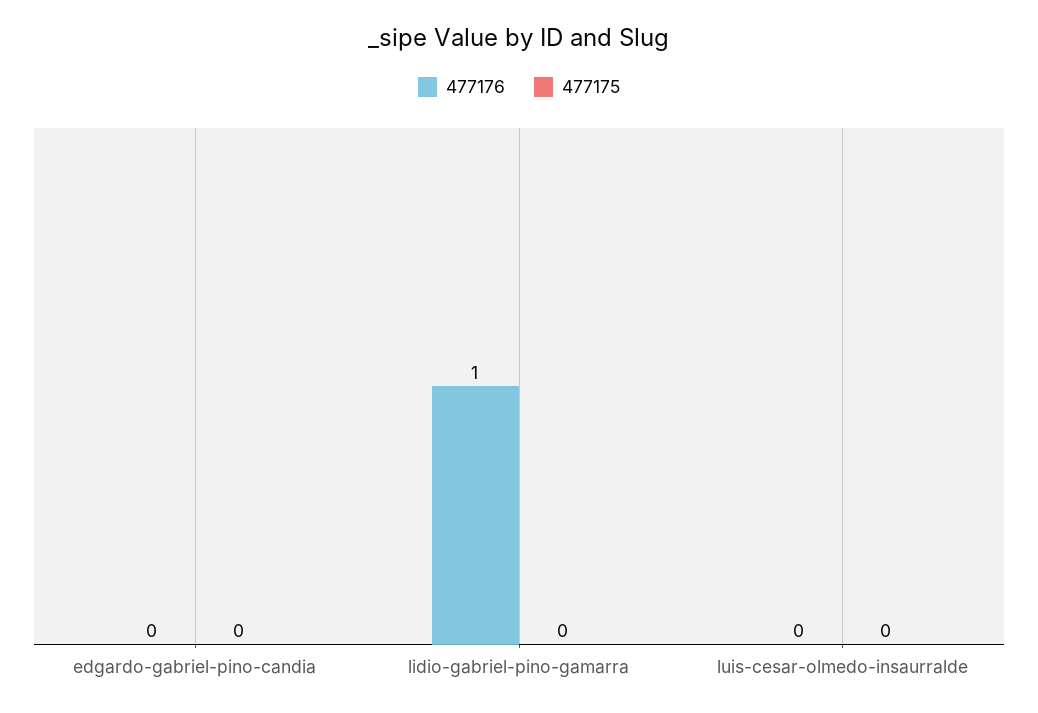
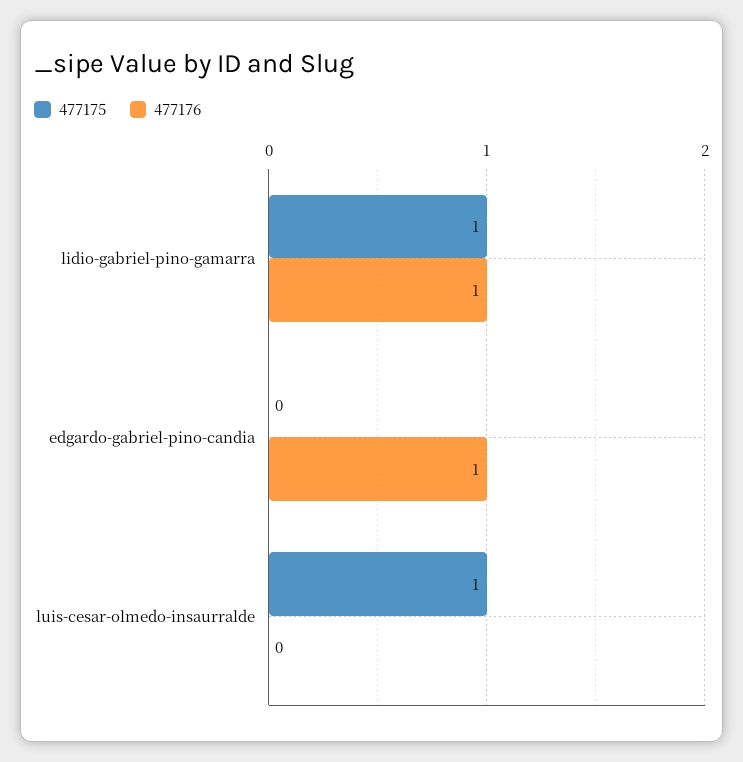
477176, edgardo-gabriel-pino-candia: 0 -> 1
477175, lidio-gabriel-pino-gamarra: 0 -> 1
477175, luis-cesar-olmedo-insaurralde: 0 -> 1

